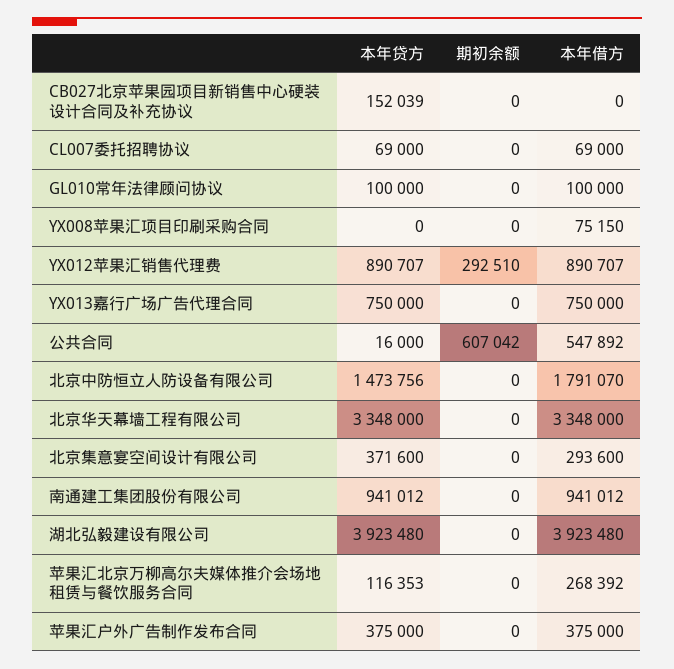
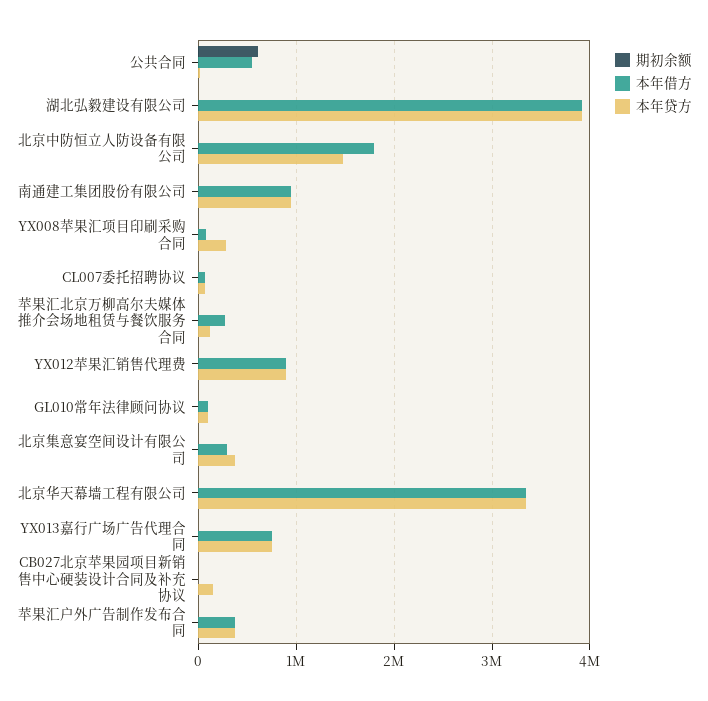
本年贷方, YX008苹果汇项目印刷采购合同: 0 -> 300000
期初余额, YX012苹果汇销售代理费: 292510 -> 0

